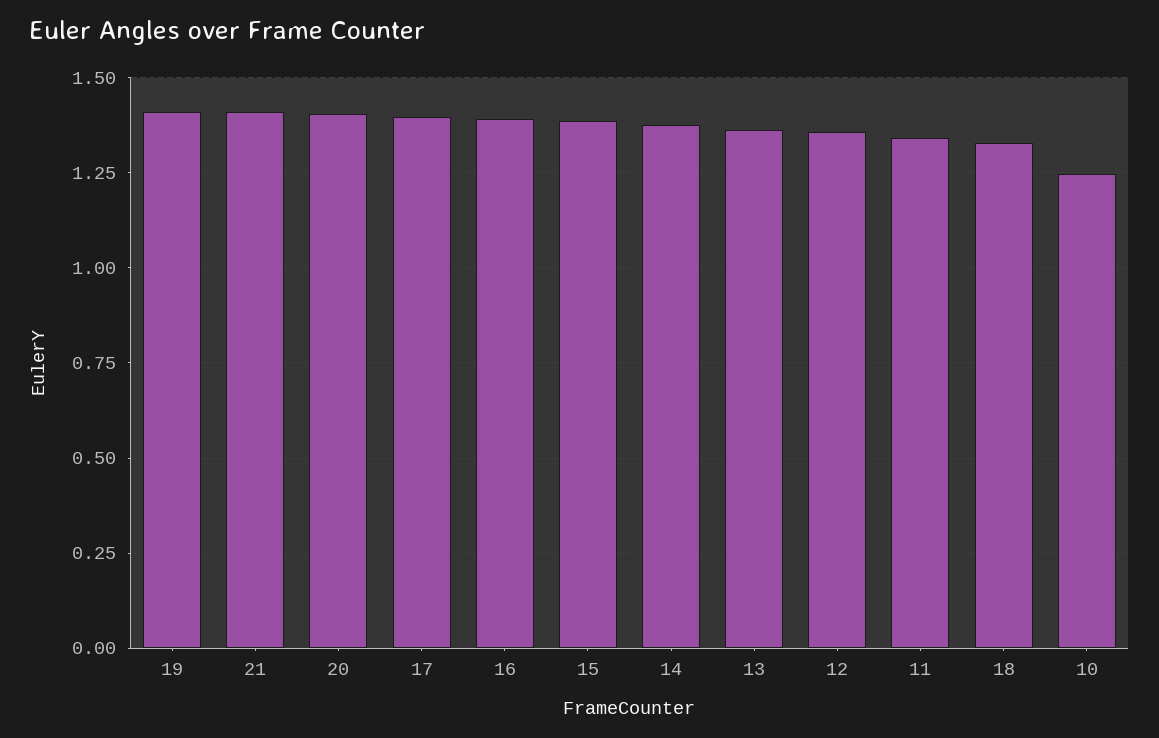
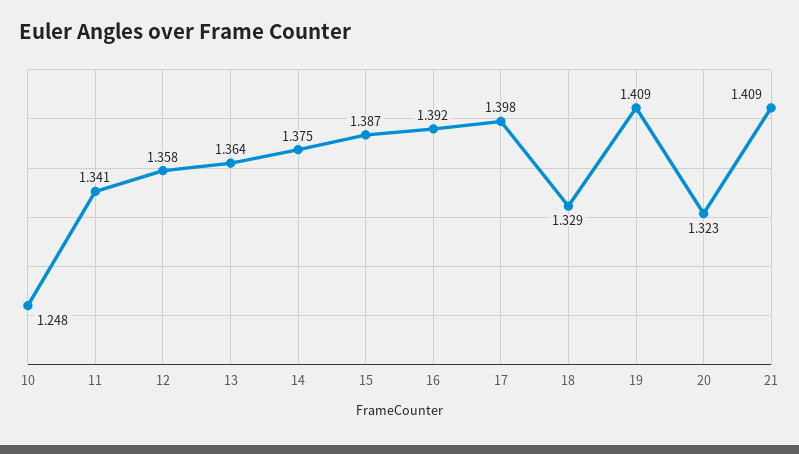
20: 1.4 -> 1.323

